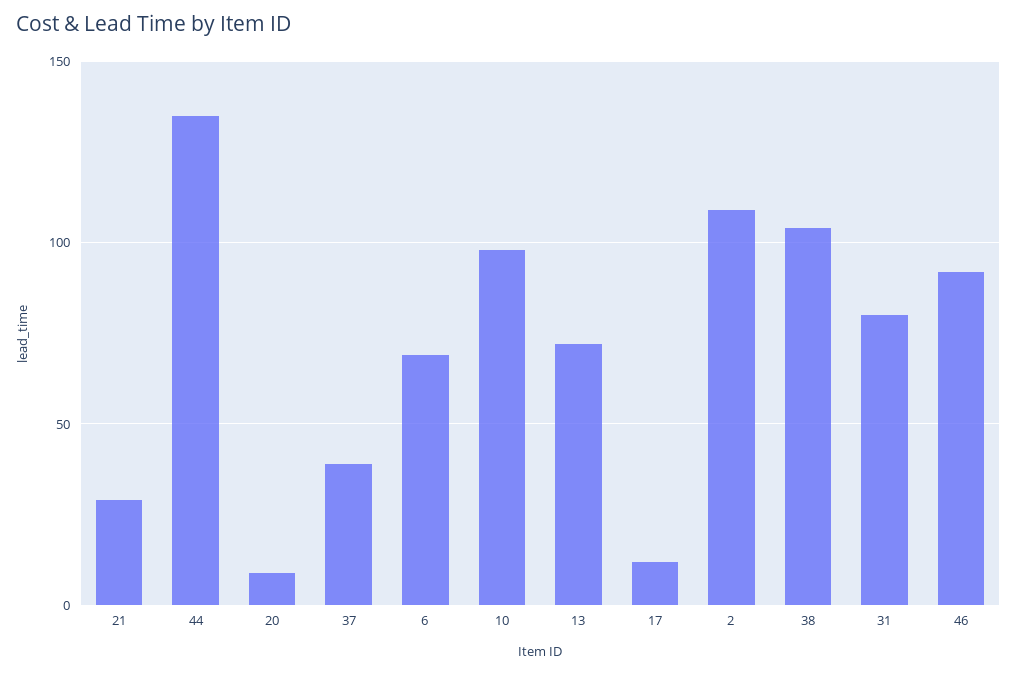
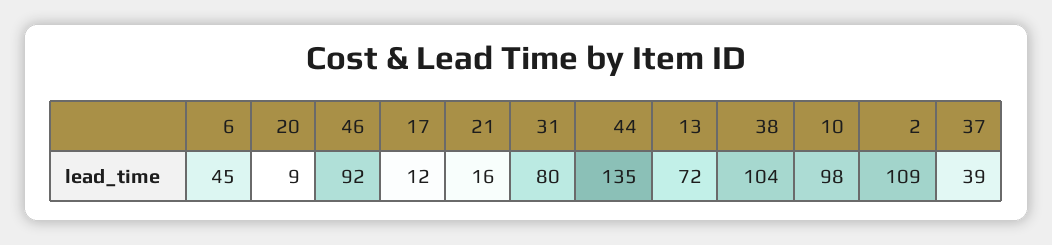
21: 30 -> 16
6: 70 -> 45

